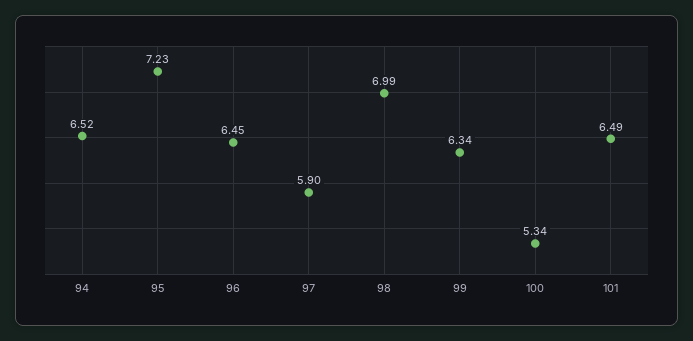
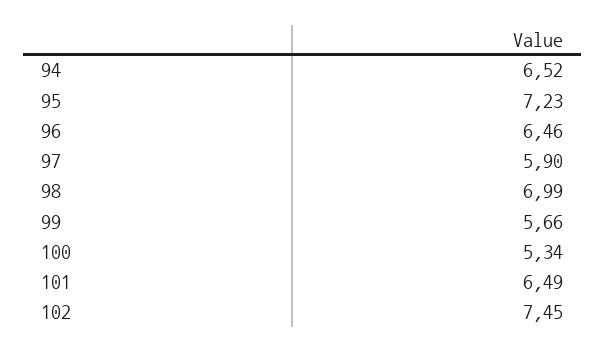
96: 6.45 -> 6.46
99: 6.34 -> 5.66
102: none -> 7.45

